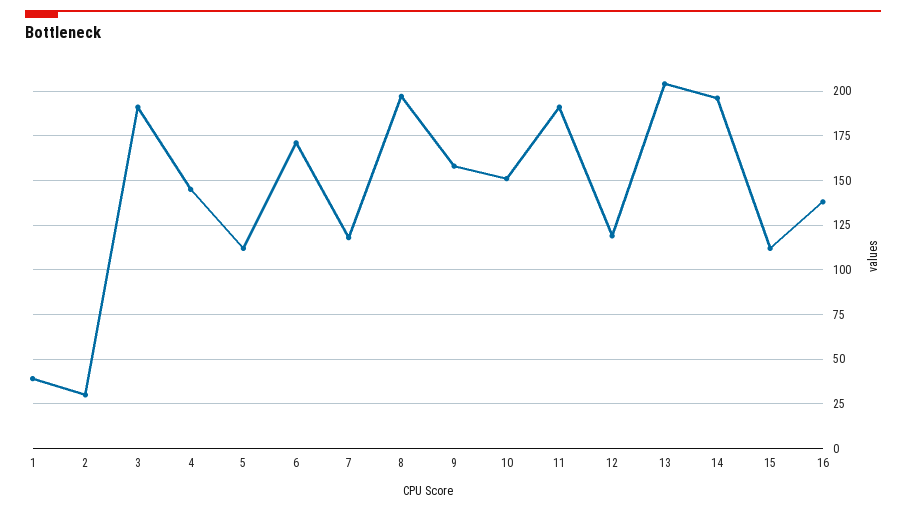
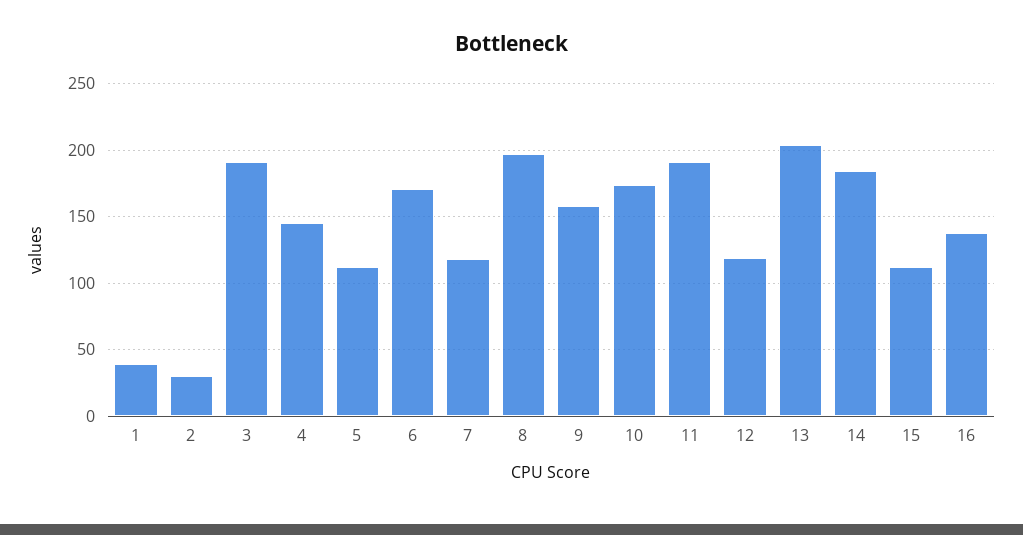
10: 150 -> 175
14: 195 -> 185

